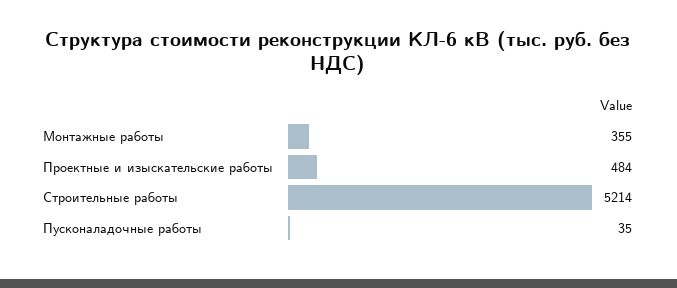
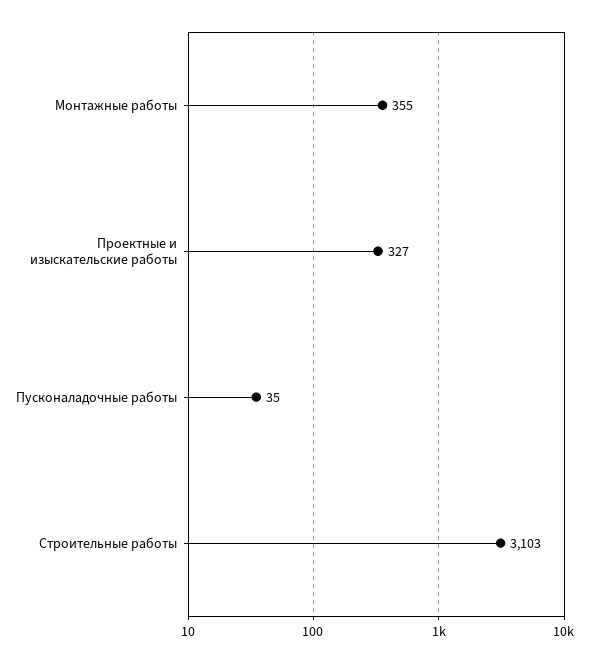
Проектные и изыскательские работы: 484 -> 327
Строительные работы: 5214 -> 3103

